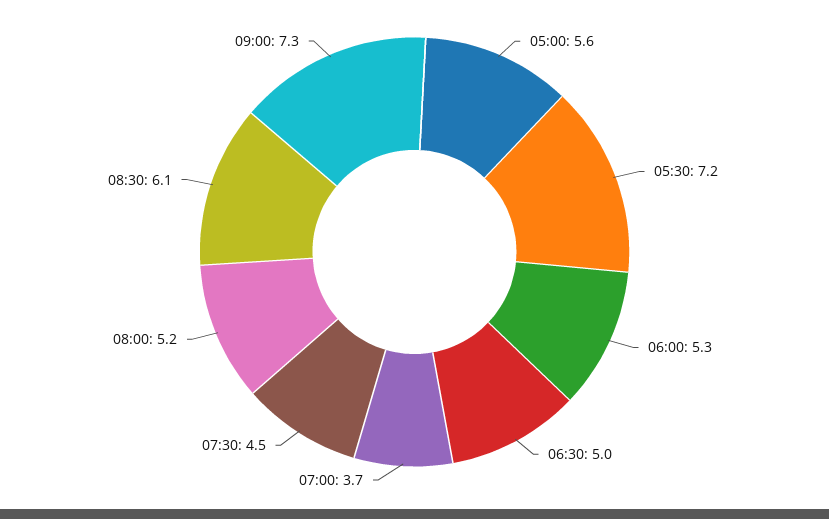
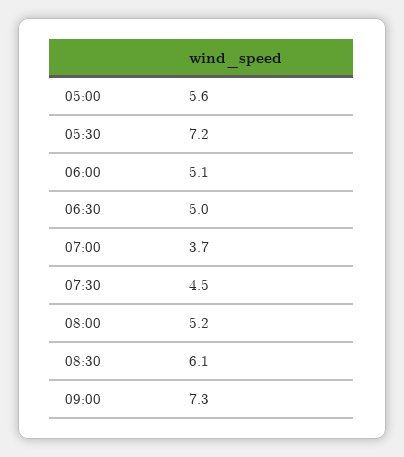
06:00: 5.3 -> 5.1

